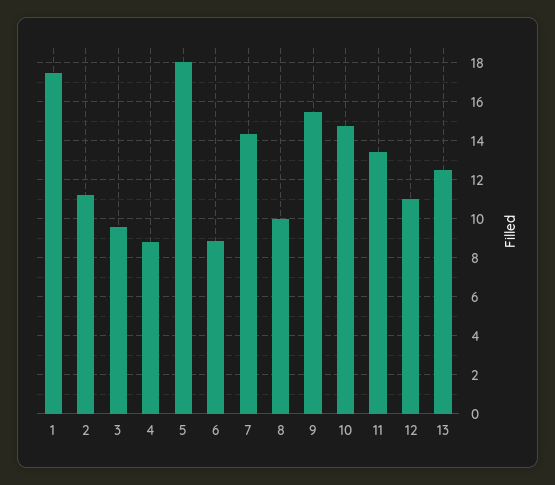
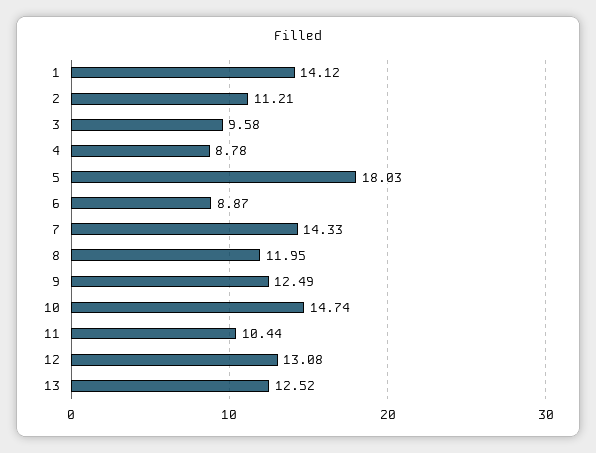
1: 17.5 -> 14.12
8: 10 -> 11.95
9: 15.5 -> 12.49
11: 13.5 -> 10.44
12: 11 -> 13.08

